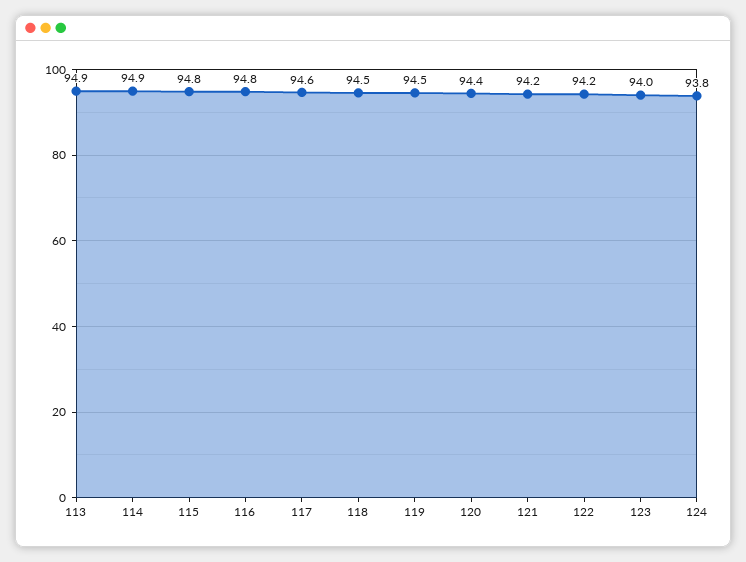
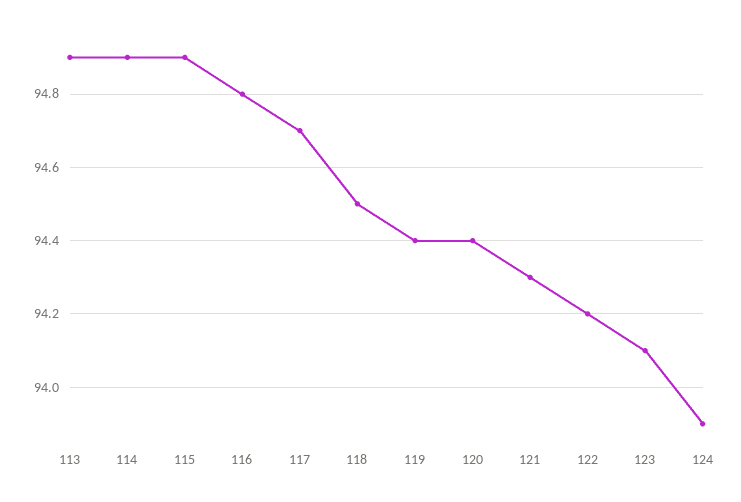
115: 94.8 -> 94.9
117: 94.6 -> 94.7
119: 94.5 -> 94.4
121: 94.2 -> 94.3
123: 94 -> 94.1
124: 93.8 -> 93.9

